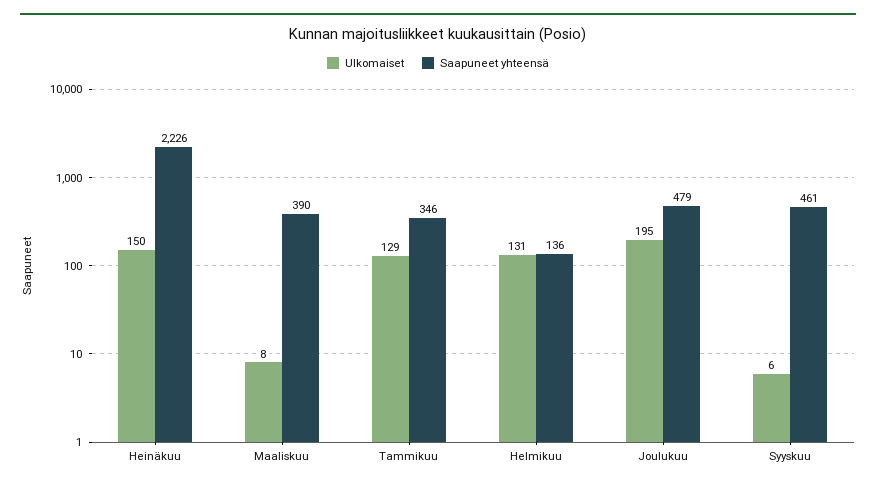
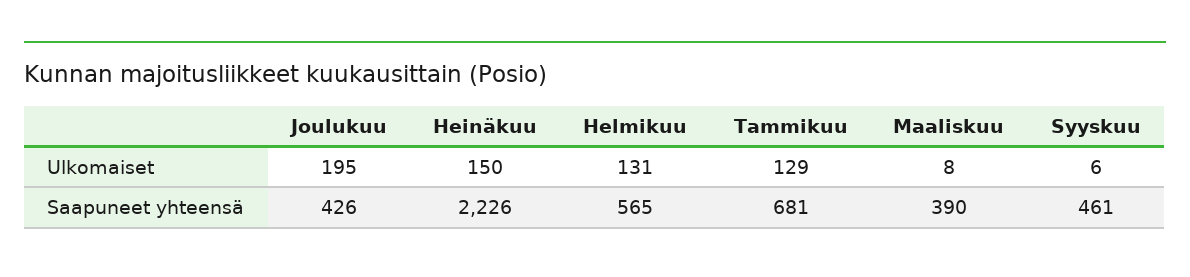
Saapuneet yhteensä, Tammikuu: 346 -> 681
Saapuneet yhteensä, Helmikuu: 136 -> 565
Saapuneet yhteensä, Joulukuu: 479 -> 426

